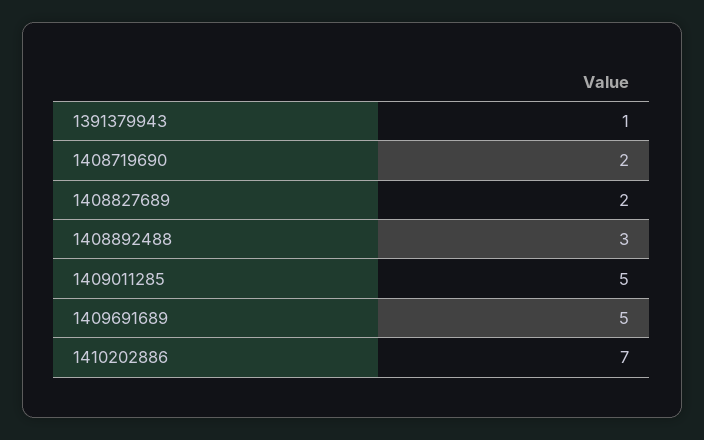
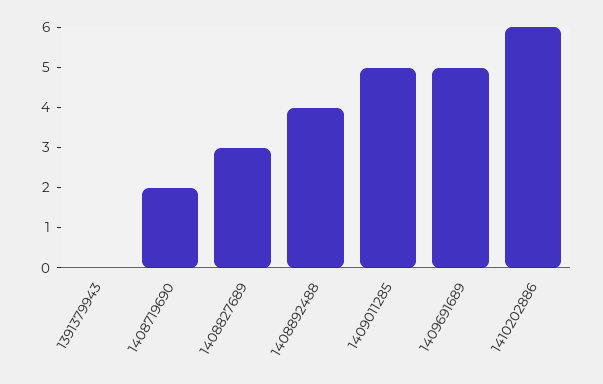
1391379943: 1 -> 0
1408827689: 2 -> 3
1408892488: 3 -> 4
1410202886: 7 -> 6

